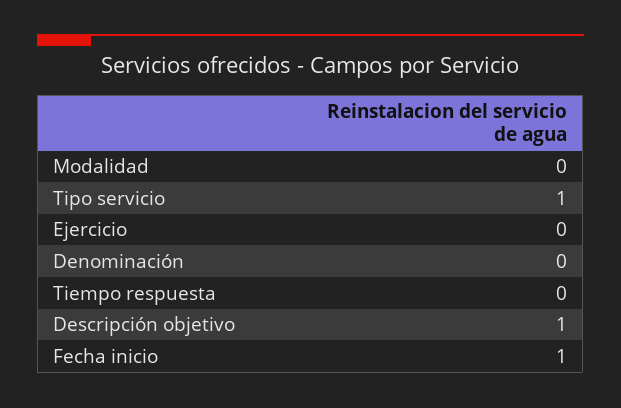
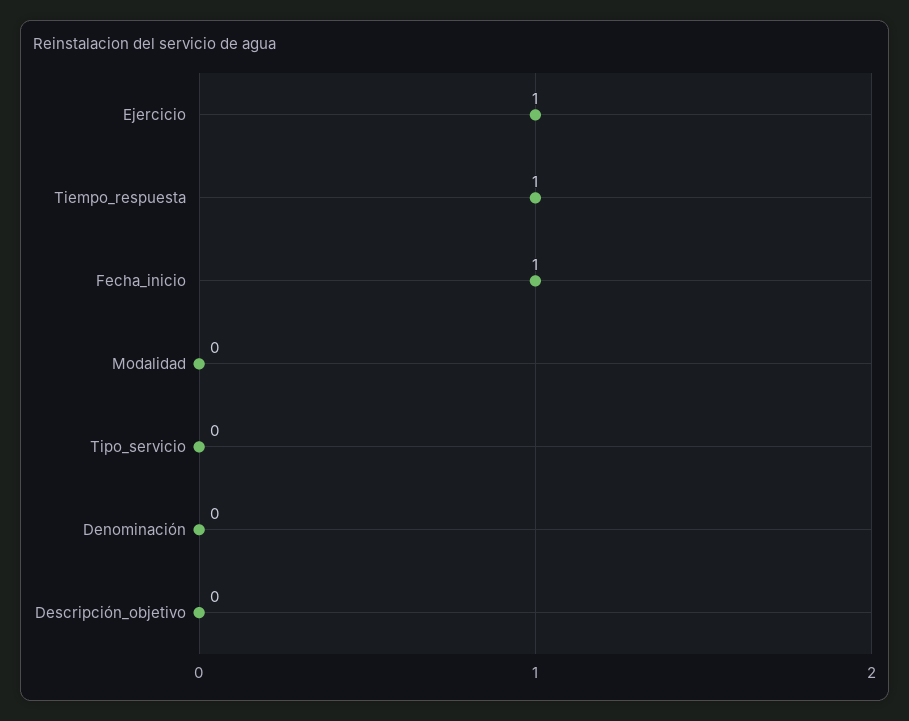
Tipo servicio: 1 -> 0
Ejercicio: 0 -> 1
Tiempo respuesta: 0 -> 1
Descripción objetivo: 1 -> 0

